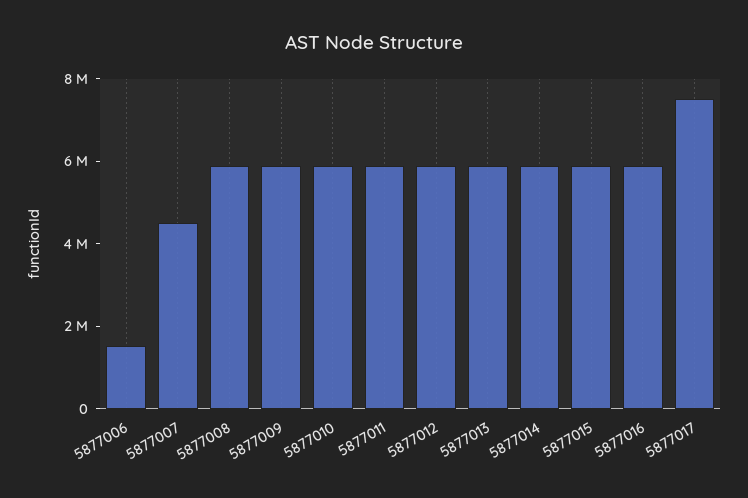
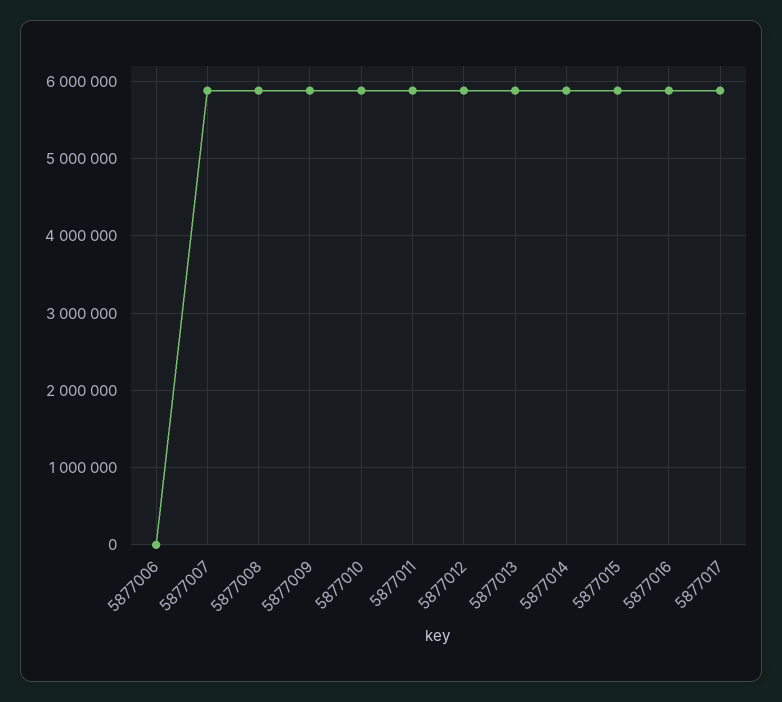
5877006: 1500000 -> 0
5877007: 4500000 -> 5900000
5877017: 7500000 -> 5900000

